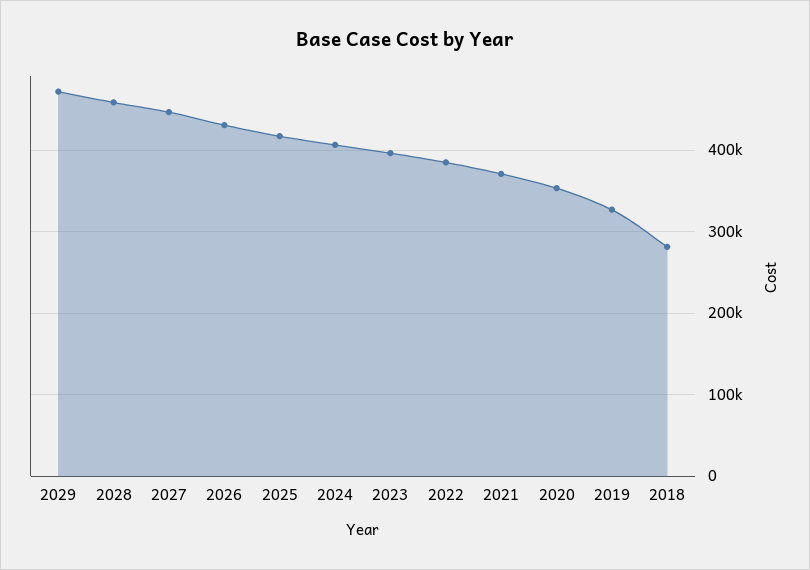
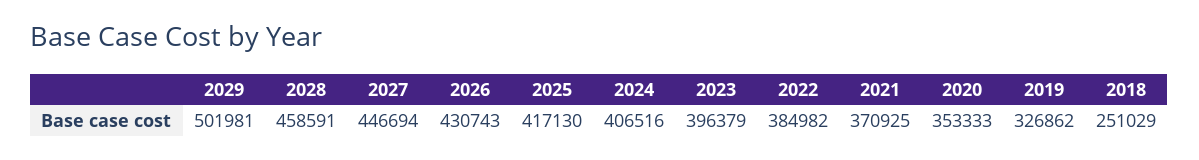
2029: 470000 -> 501981
2018: 280000 -> 251029

